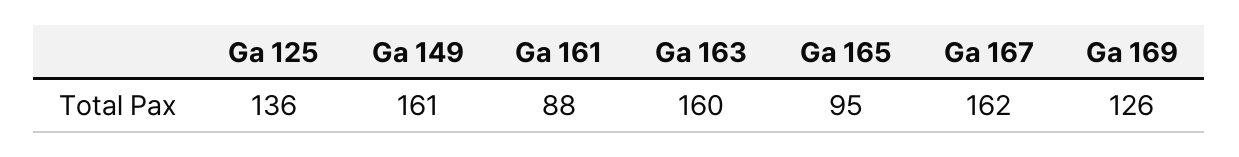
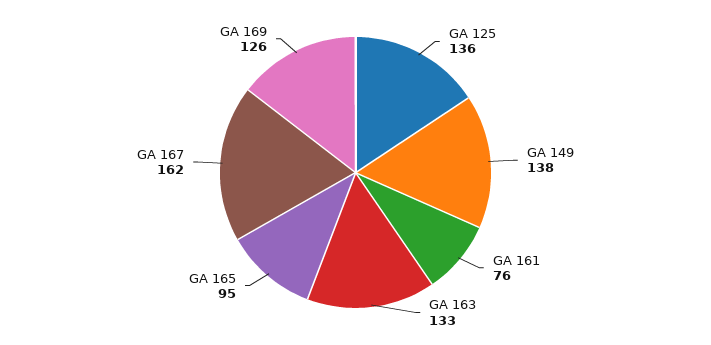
Ga 149: 161 -> 138
Ga 161: 88 -> 76
Ga 163: 160 -> 133

